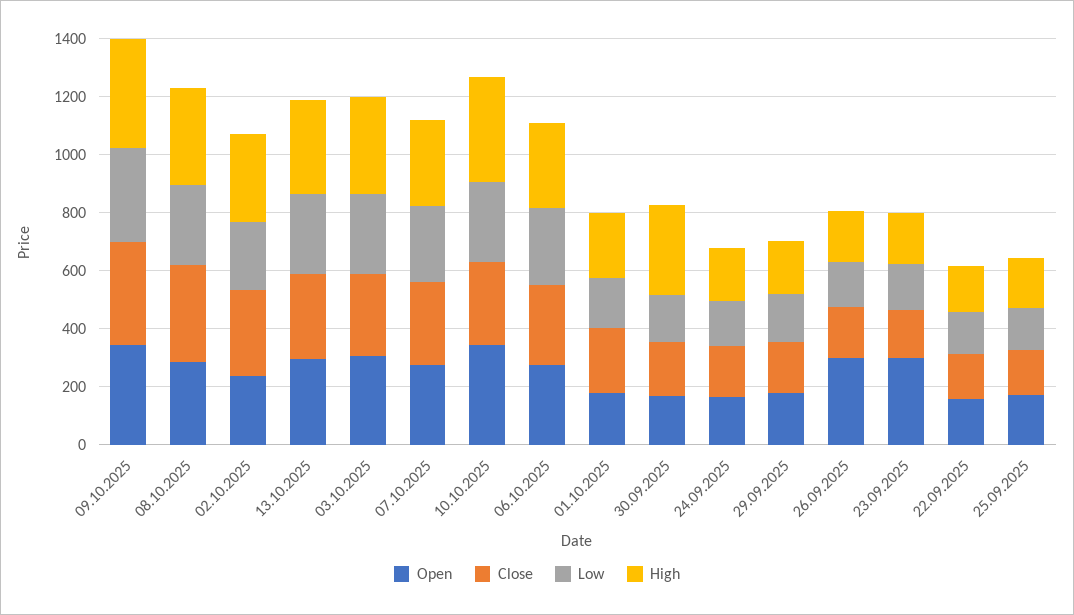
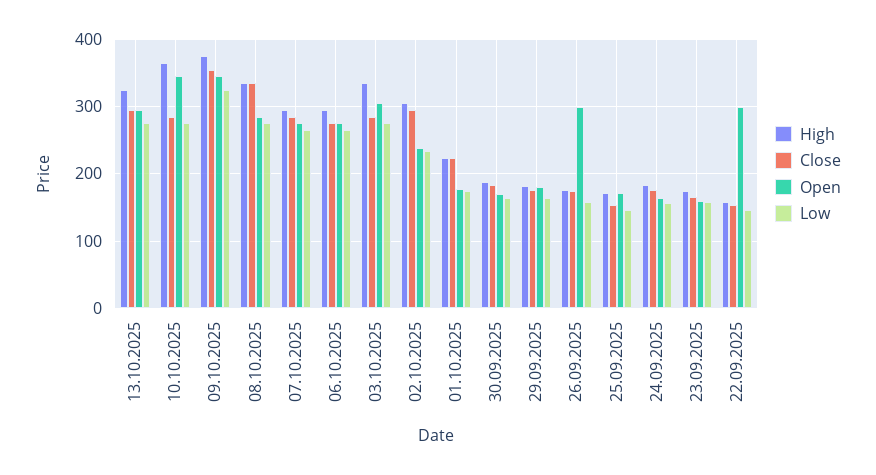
High, 30.09.2025: 300 -> 190
Open, 23.09.2025: 300 -> 160
Open, 22.09.2025: 150 -> 300

